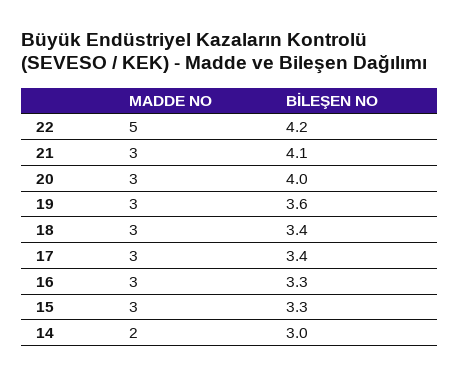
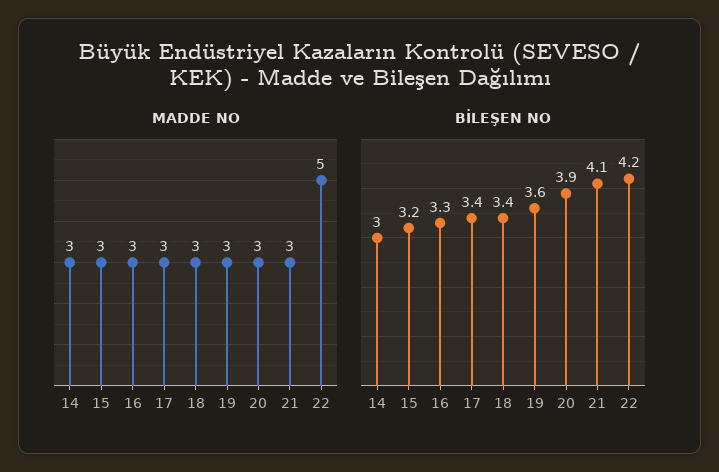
BİLEŞEN NO, 20: 4 -> 3.9
BİLEŞEN NO, 15: 3.3 -> 3.2
MADDE NO, 14: 2 -> 3

